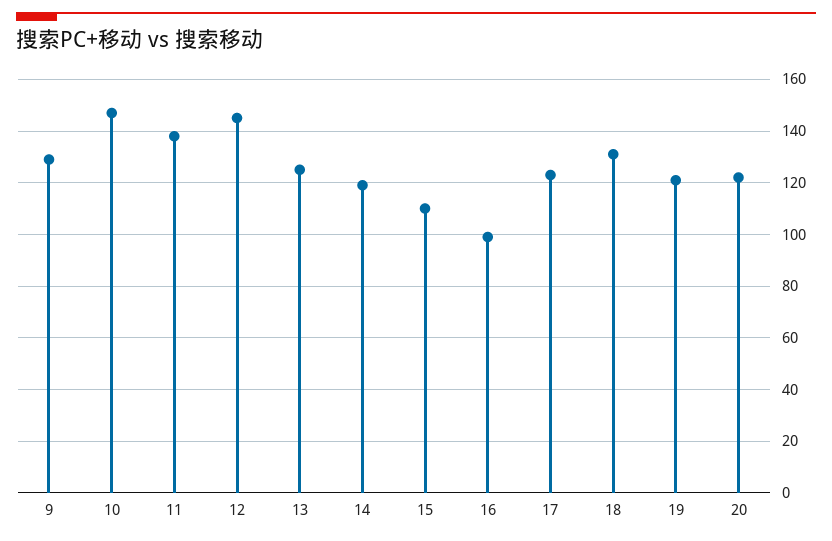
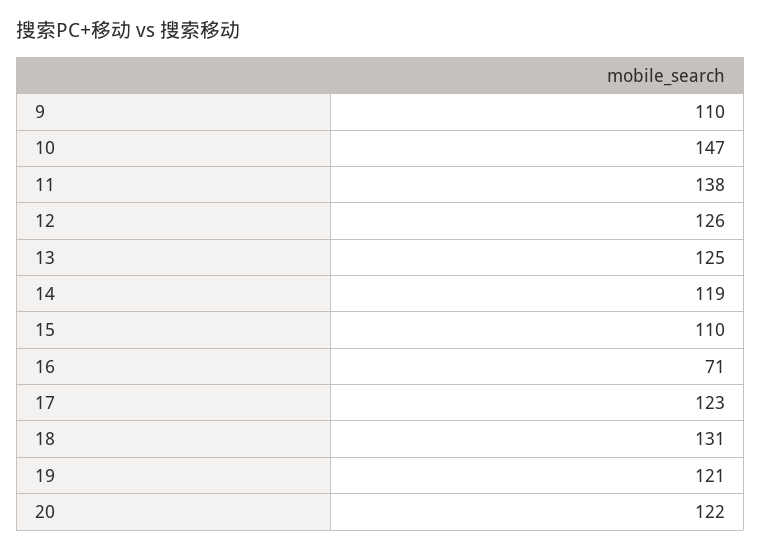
9: 130 -> 110
12: 145 -> 126
16: 100 -> 71

